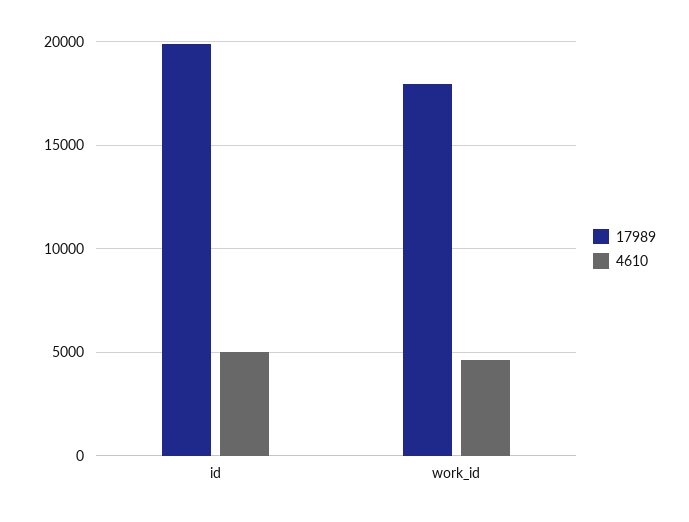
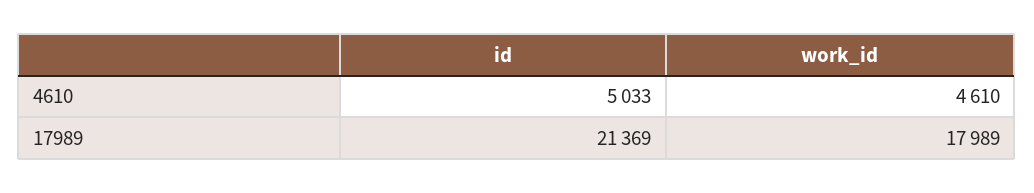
17989, id: 20000 -> 21369

